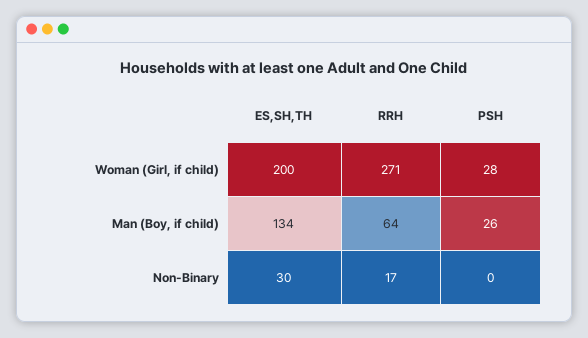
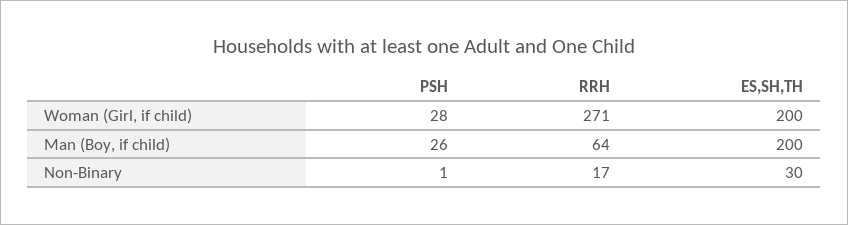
ES,SH,TH, Man (Boy, if child): 134 -> 200
PSH, Non-Binary: 0 -> 1

